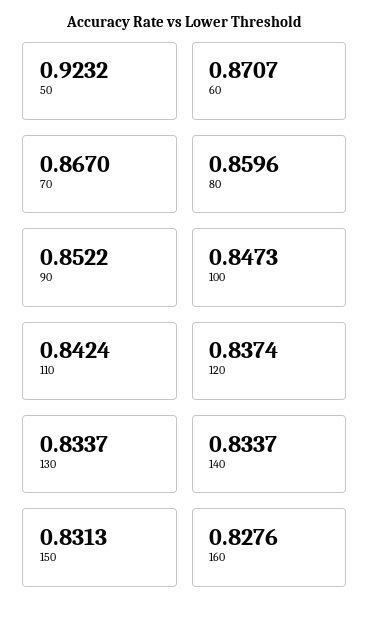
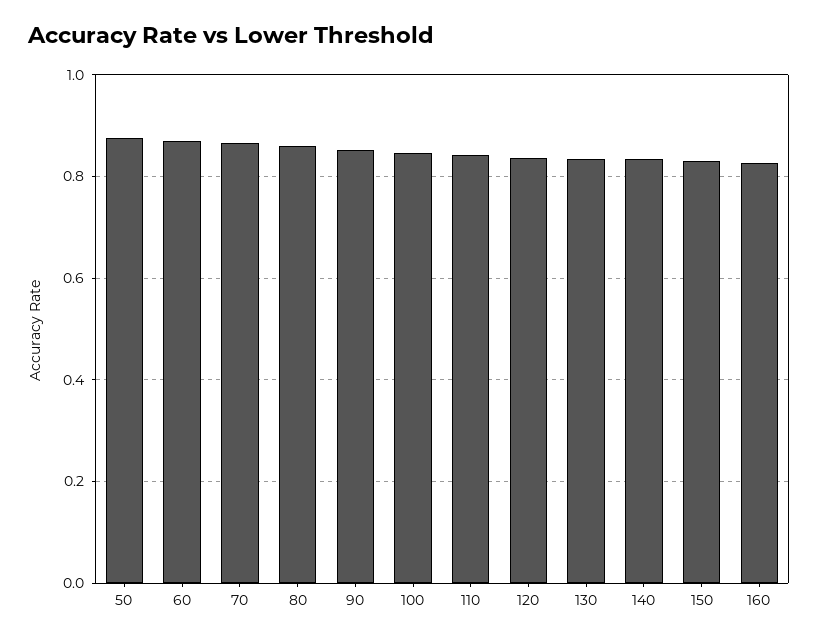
50: 0.9232 -> 0.88

